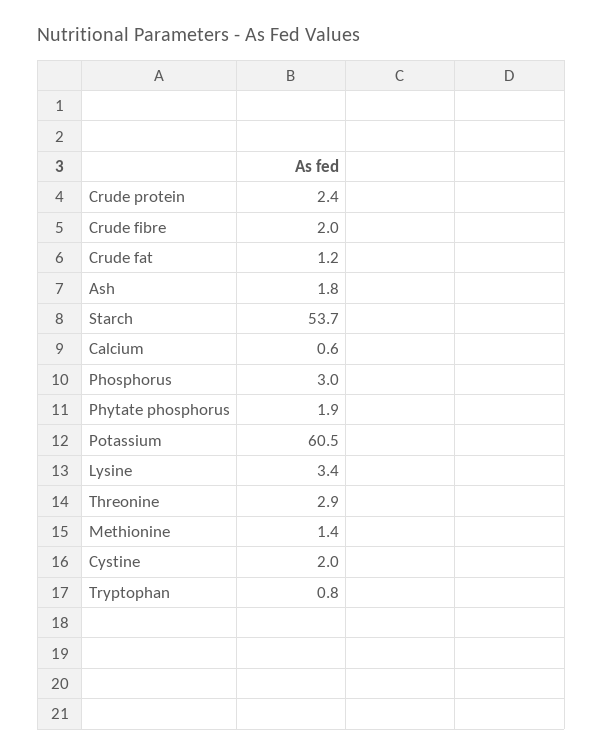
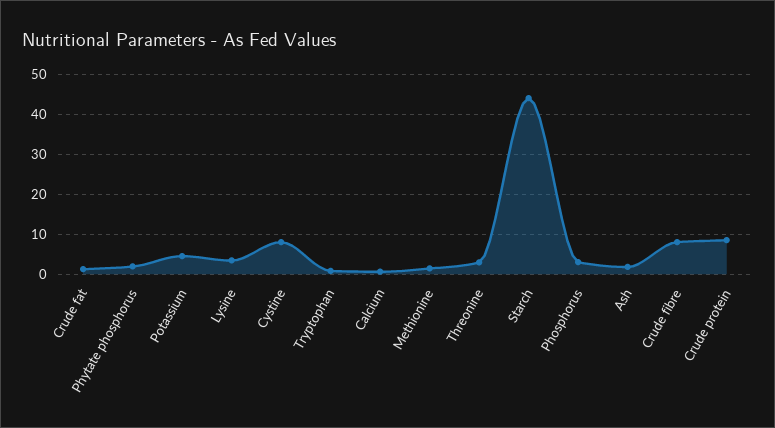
Crude protein: 2.4 -> 8
Crude fibre: 2 -> 8
Starch: 53.7 -> 44
Potassium: 60.5 -> 4
Cystine: 2 -> 8

